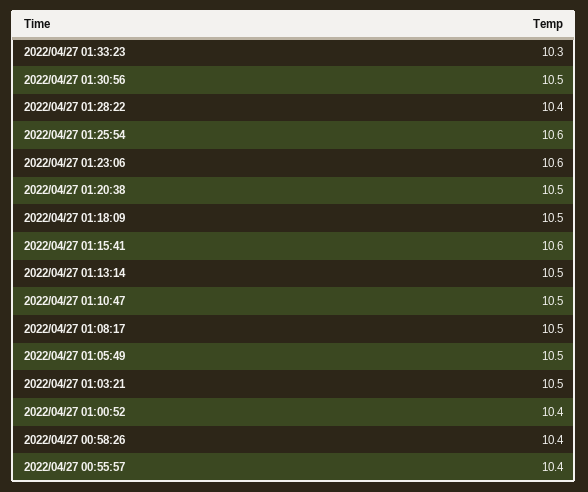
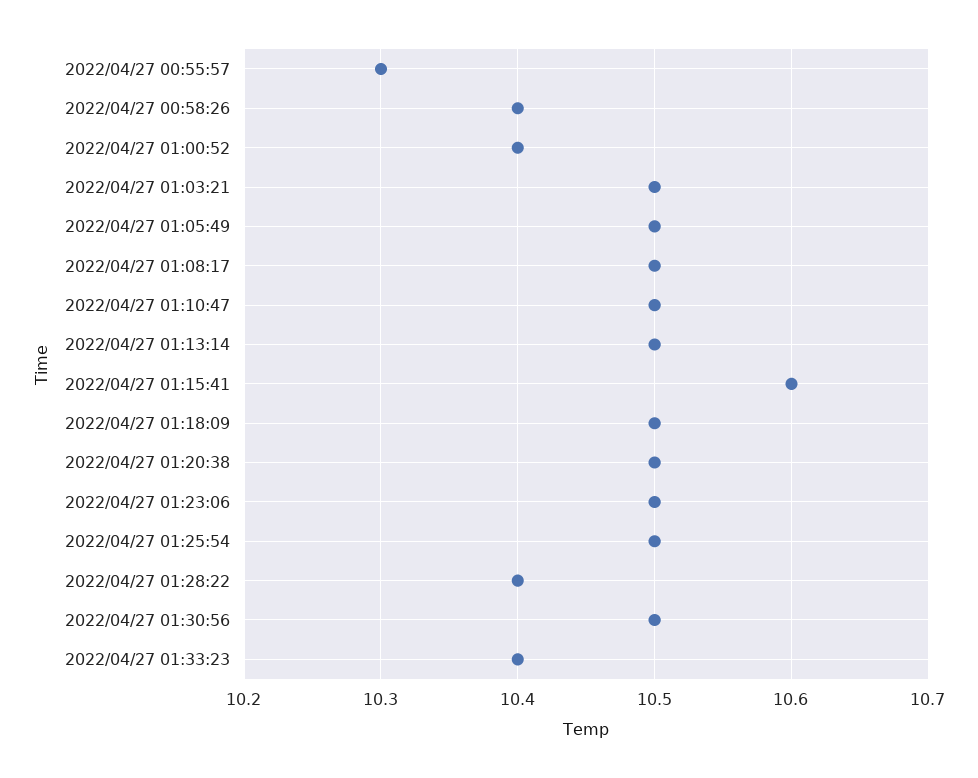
2022/04/27 01:33:23: 10.3 -> 10.4
2022/04/27 01:25:54: 10.6 -> 10.5
2022/04/27 01:23:06: 10.6 -> 10.5
2022/04/27 00:55:57: 10.4 -> 10.3

